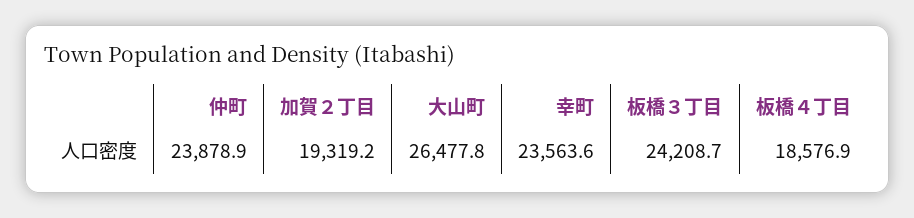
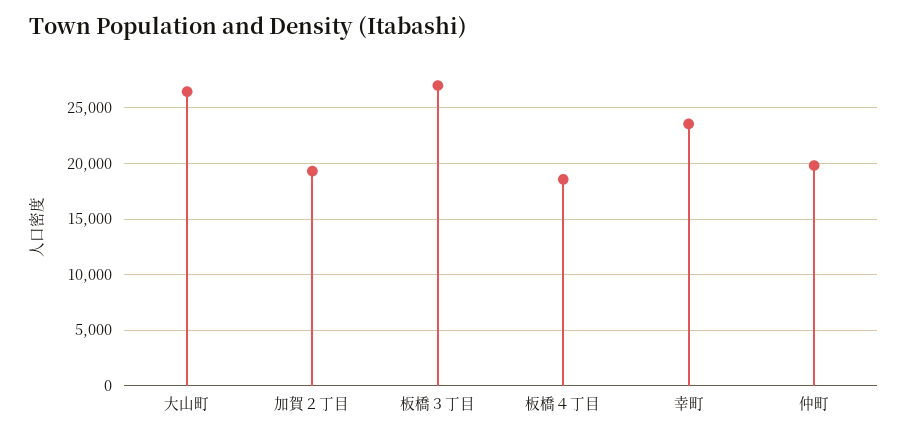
仲町: 23878.9 -> 20000
板橋３丁目: 24208.7 -> 27000

